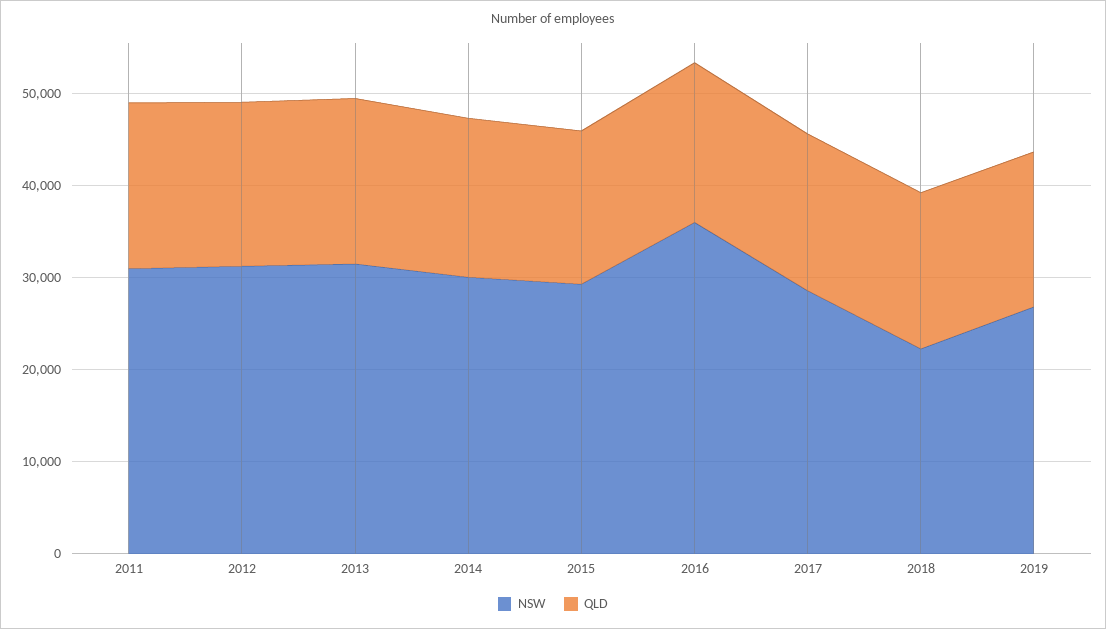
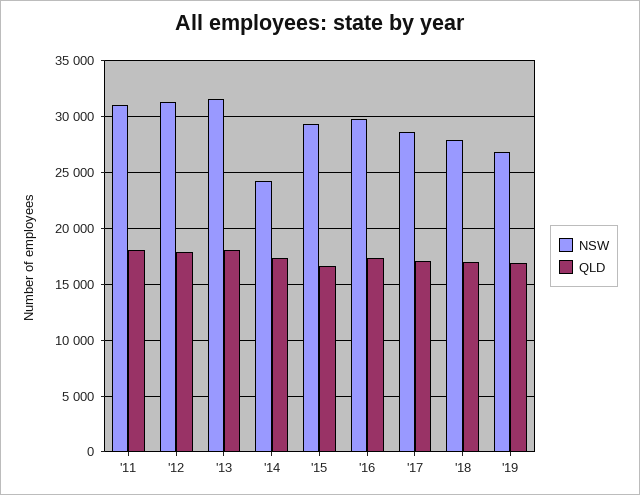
NSW, 2014: 30000 -> 24000
NSW, 2016: 36000 -> 30000
NSW, 2018: 22000 -> 28000

